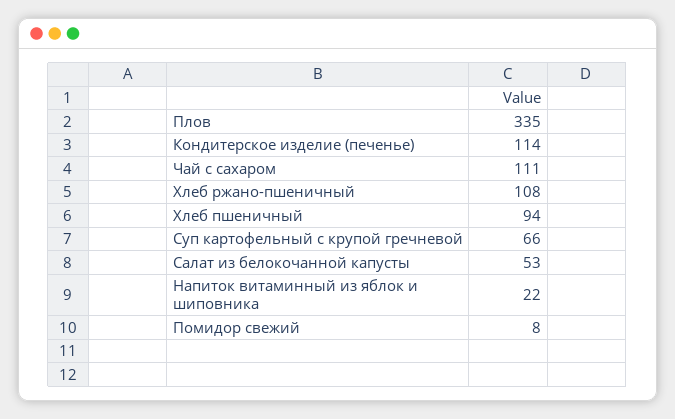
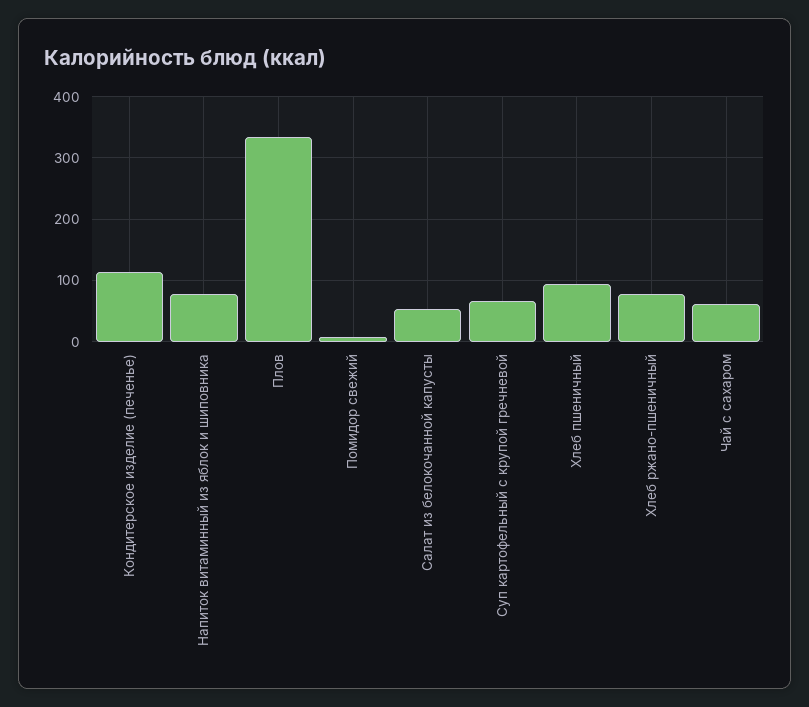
Чай с сахаром: 111 -> 60
Хлеб ржано-пшеничный: 108 -> 80
Напиток витаминный из яблок и шиповника: 22 -> 80

